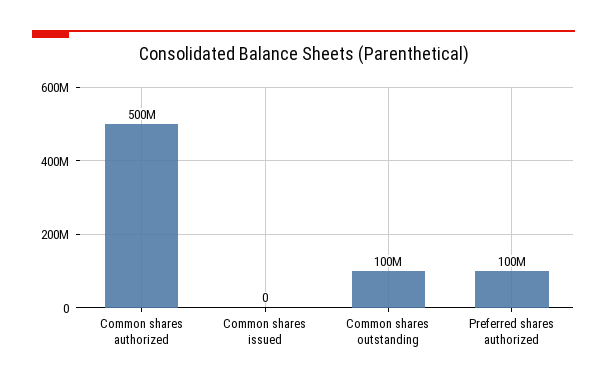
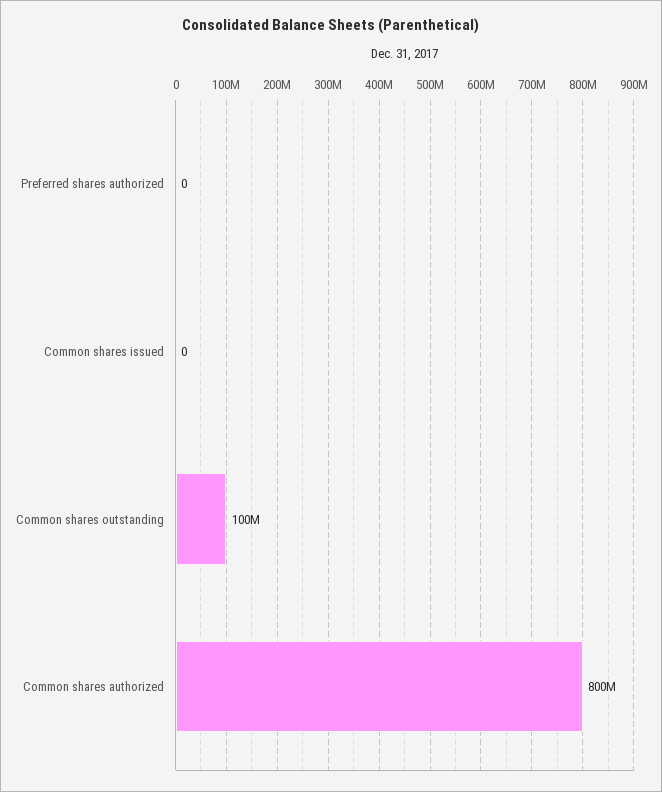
Common shares authorized: 500000000 -> 800000000
Preferred shares authorized: 100000000 -> 0

